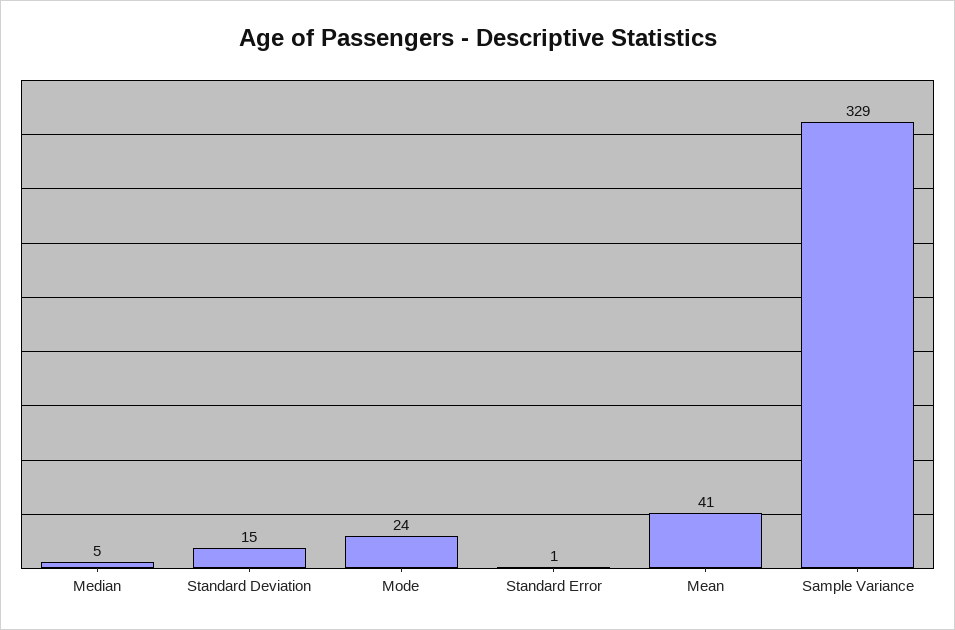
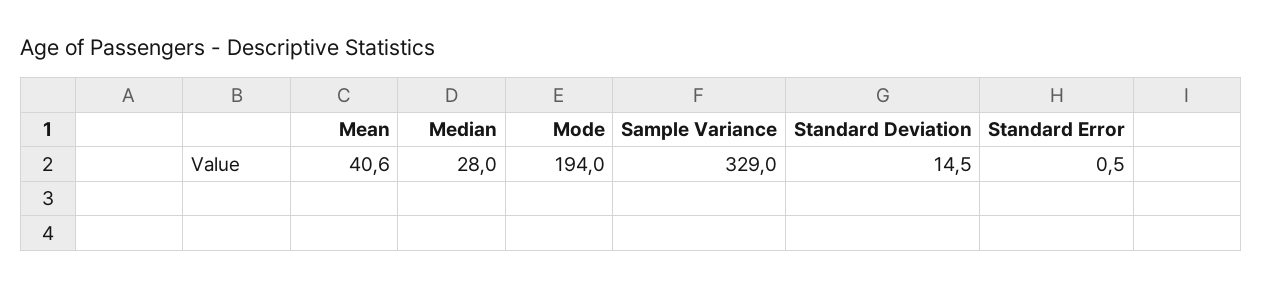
Median: 5 -> 28
Mode: 24 -> 194

